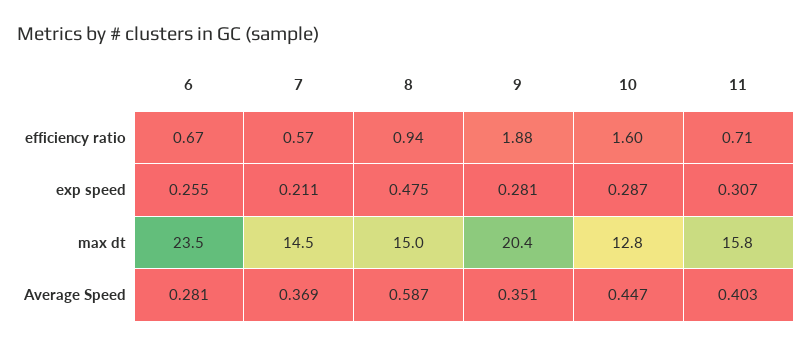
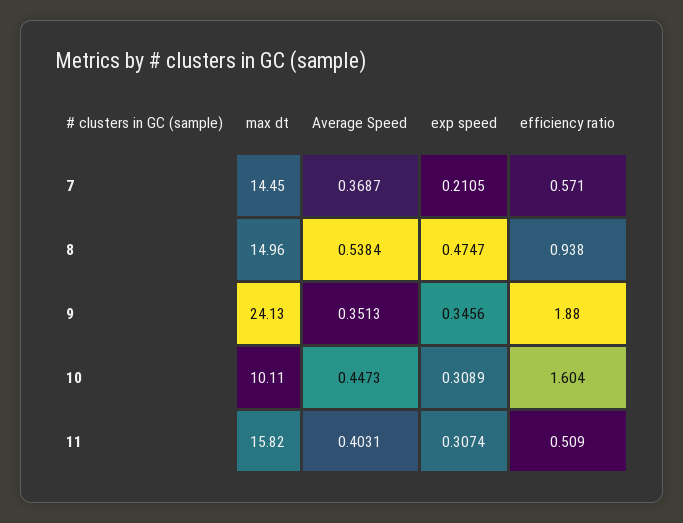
6, efficiency ratio: 0.67 -> none
11, efficiency ratio: 0.71 -> 0.509
6, exp speed: 0.255 -> none
9, exp speed: 0.281 -> 0.3456
10, exp speed: 0.287 -> 0.3089
6, max dt: 23.5 -> none
9, max dt: 20.4 -> 24.13
10, max dt: 12.8 -> 10.11
6, Average Speed: 0.281 -> none
8, Average Speed: 0.587 -> 0.5384

